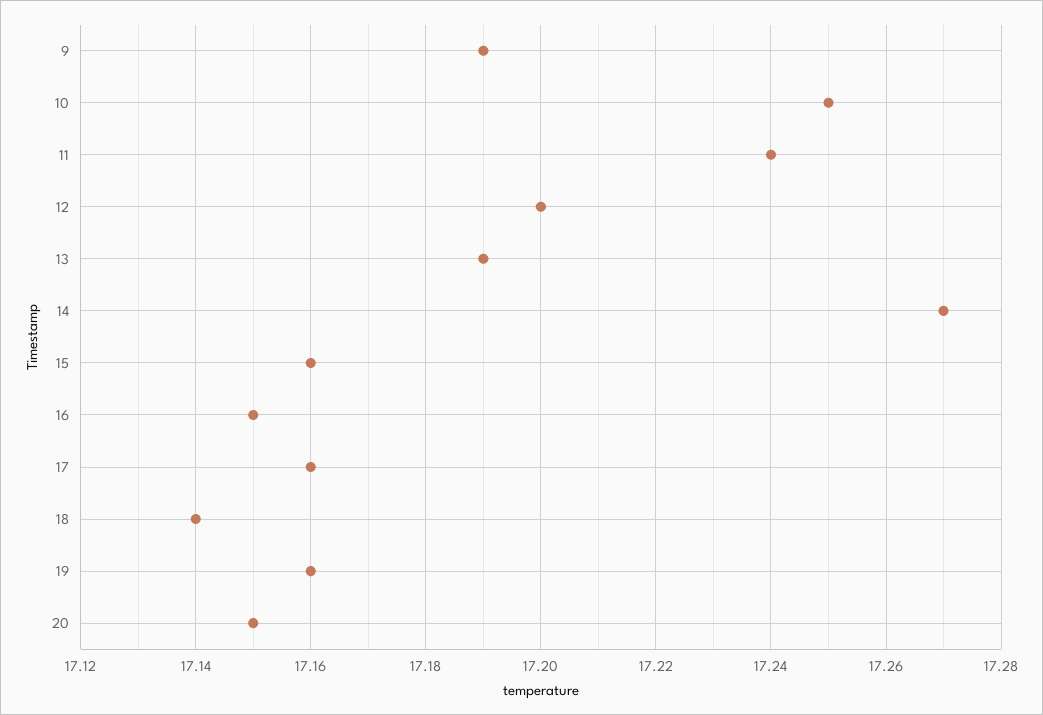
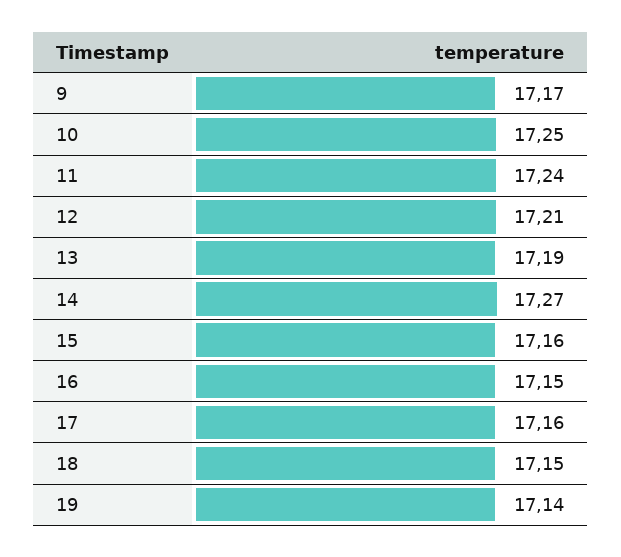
9: 17.19 -> 17.17
12: 17.2 -> 17.21
18: 17.14 -> 17.15
19: 17.16 -> 17.14
20: 17.15 -> none

